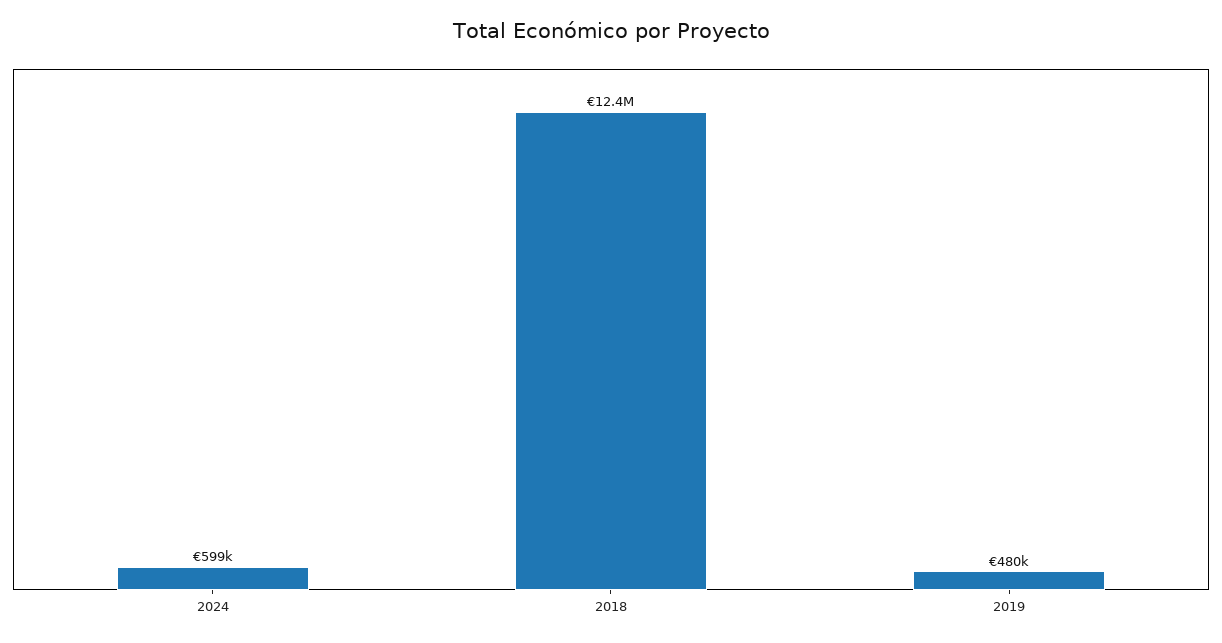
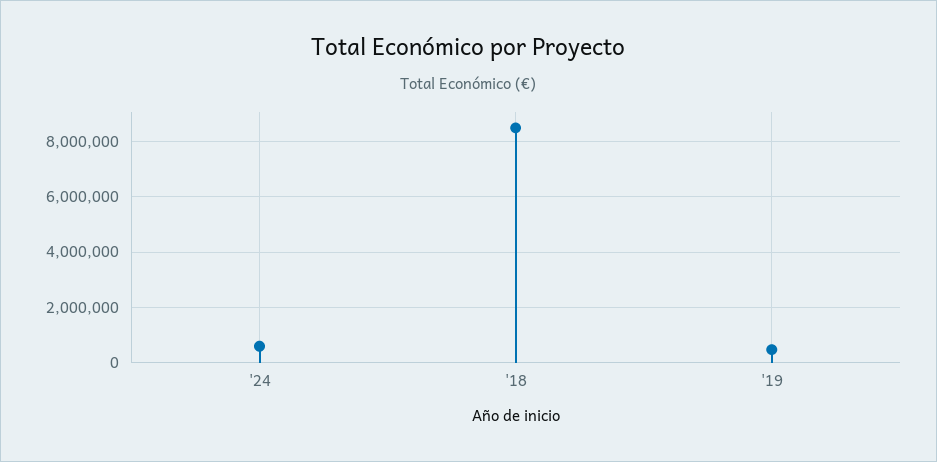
2018: 12400000 -> 8500000

